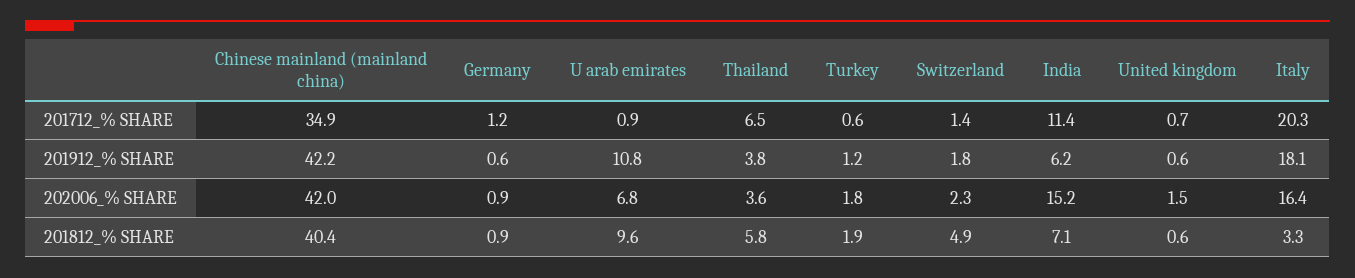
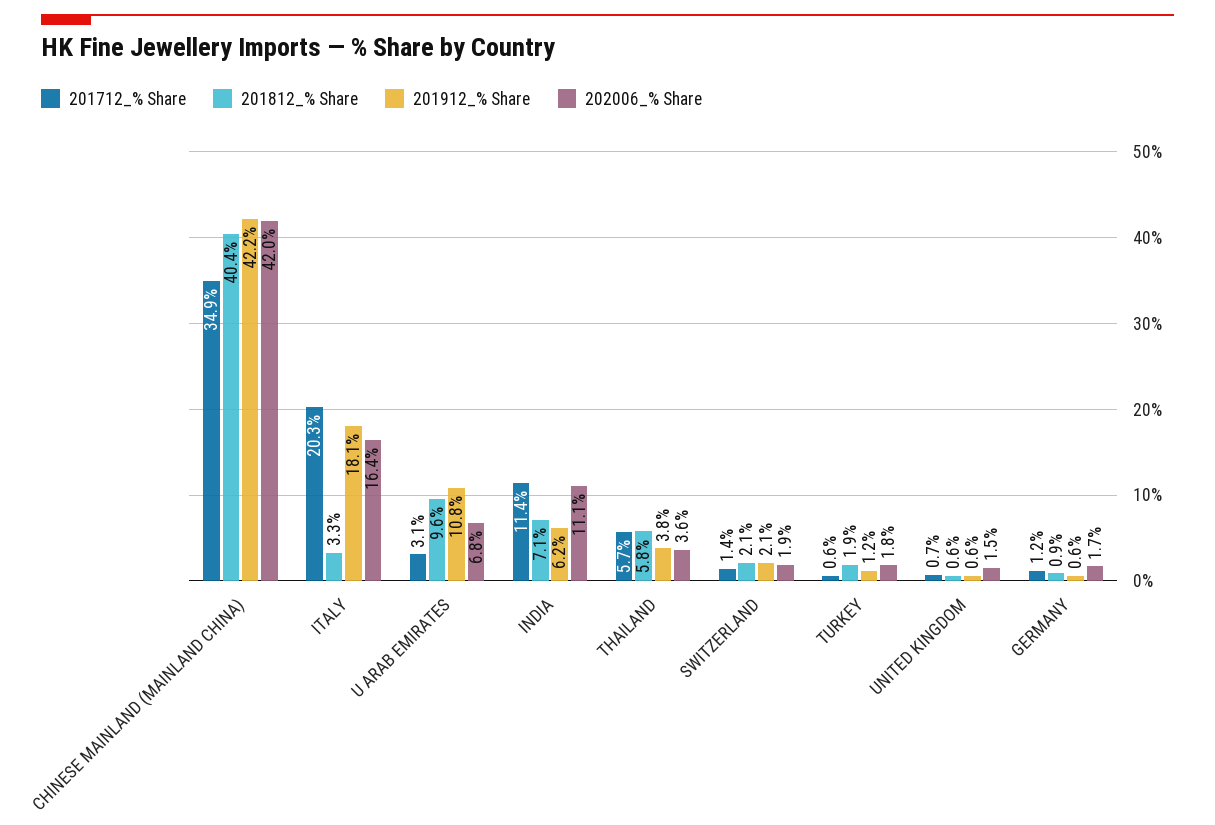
201712_% SHARE, U arab emirates: 0.9 -> 3.1
201712_% SHARE, Thailand: 6.5 -> 5.7
201912_% SHARE, Switzerland: 1.8 -> 2.1
202006_% SHARE, Germany: 0.9 -> 1.7
202006_% SHARE, Switzerland: 2.3 -> 1.9
202006_% SHARE, India: 15.2 -> 11.1
201812_% SHARE, Switzerland: 4.9 -> 2.1

